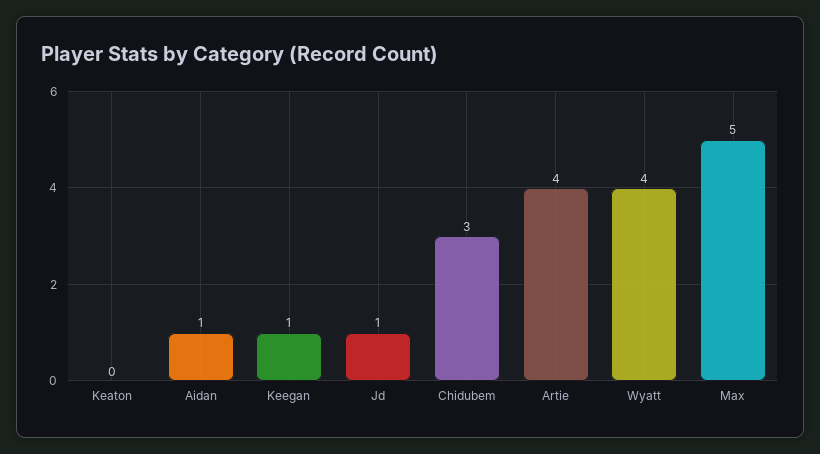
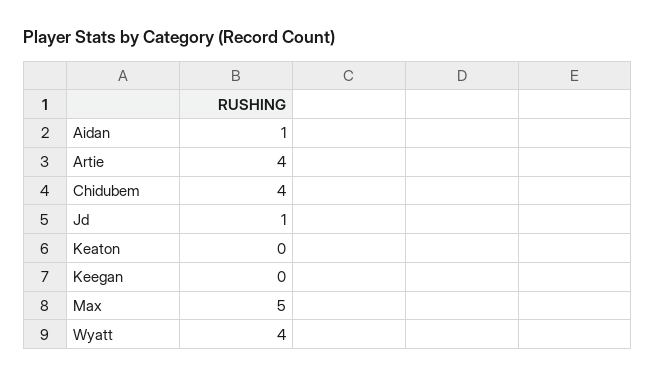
Keegan: 1 -> 0
Chidubem: 3 -> 4

